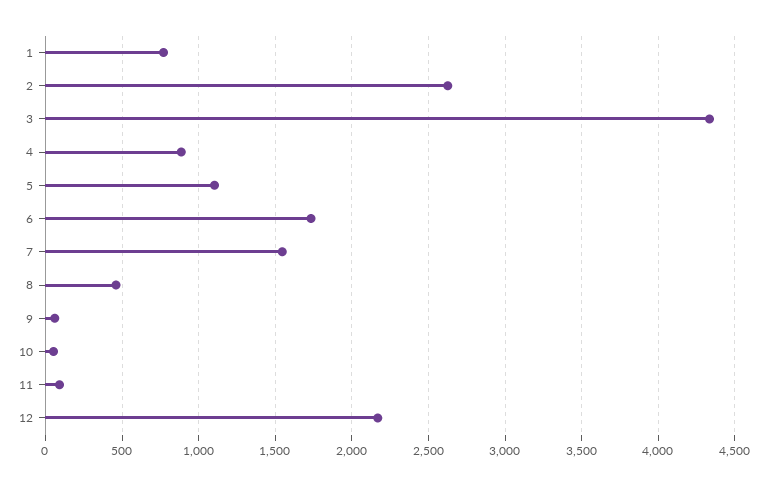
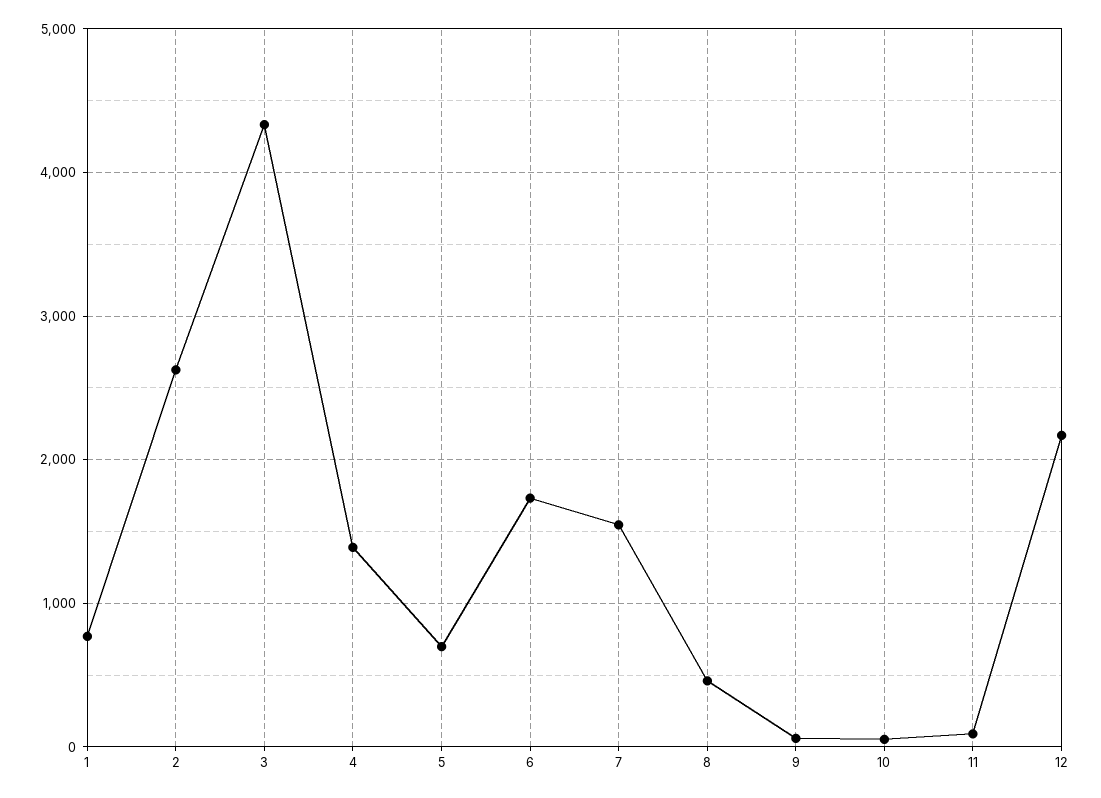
4: 900 -> 1400
5: 1100 -> 700

